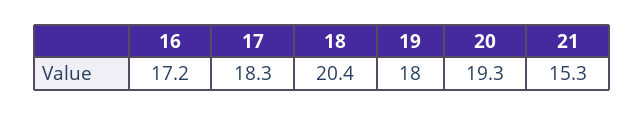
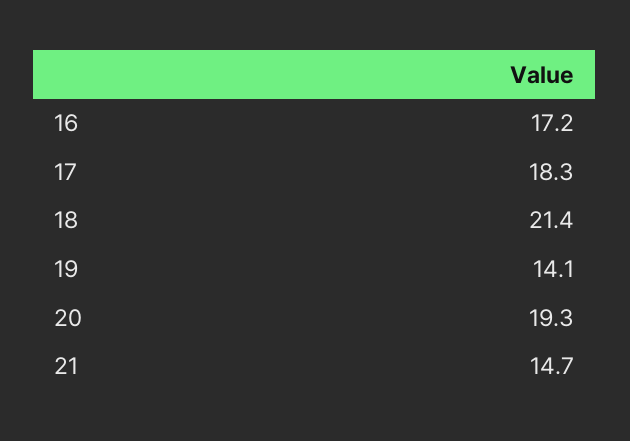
18: 20.4 -> 21.4
19: 18 -> 14.1
21: 15.3 -> 14.7

